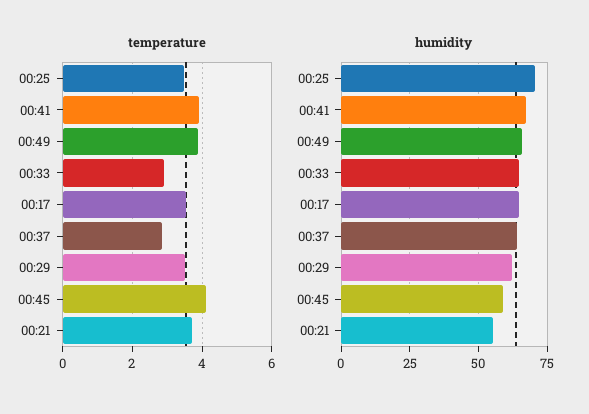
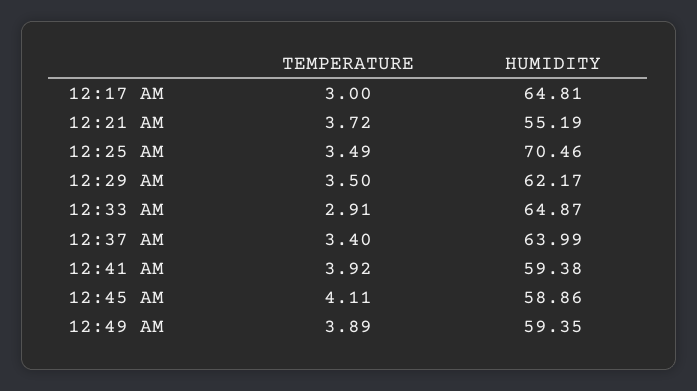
temperature, 00:17: 3.6 -> 3
temperature, 00:37: 2.8 -> 3.4
humidity, 00:41: 67.5 -> 59.38
humidity, 00:49: 65 -> 59.35

